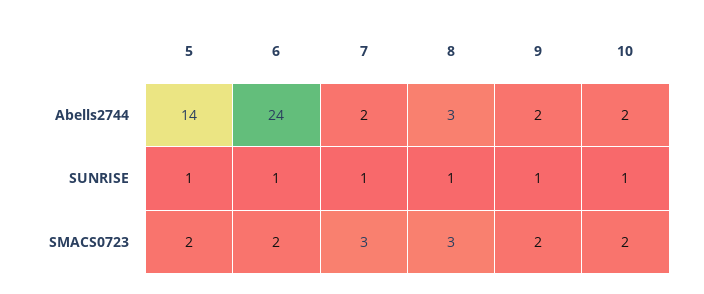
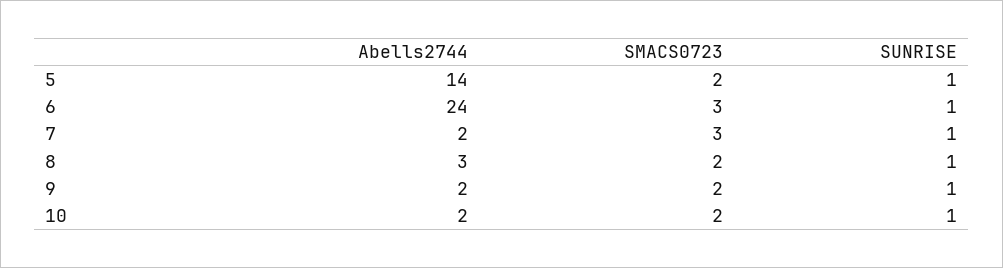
6, SMACS0723: 2 -> 3
8, SMACS0723: 3 -> 2

